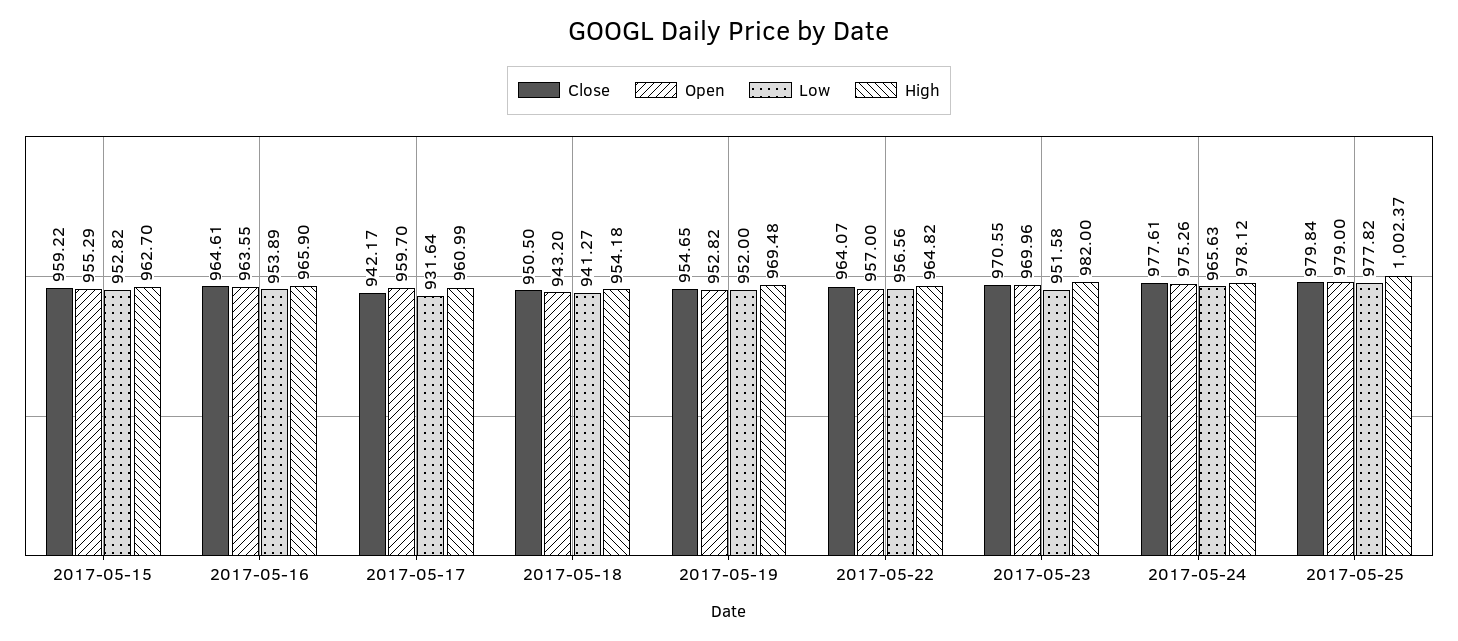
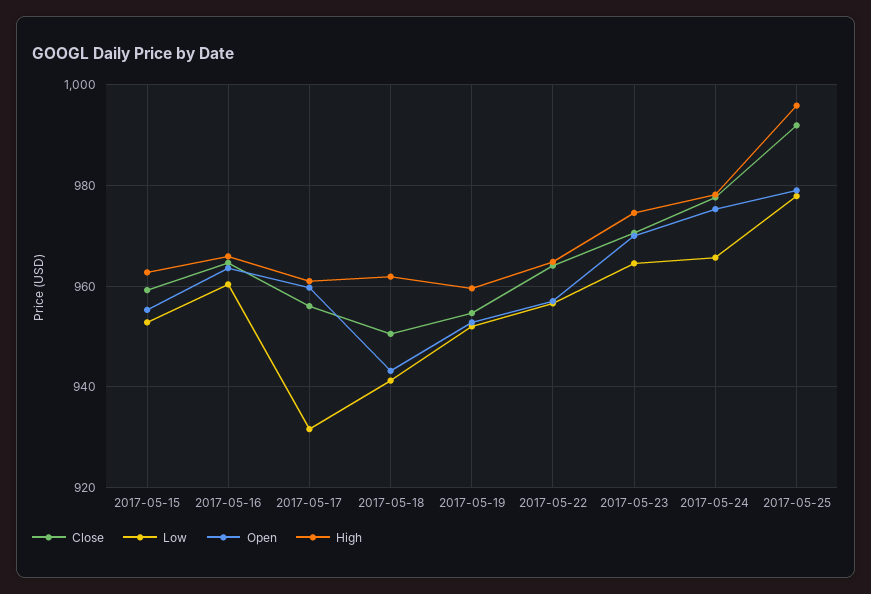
Low, 2017-05-16: 953.89 -> 960
Close, 2017-05-17: 942.17 -> 956
High, 2017-05-18: 954.18 -> 962
High, 2017-05-19: 969.48 -> 960
Low, 2017-05-23: 951.58 -> 964
High, 2017-05-23: 982 -> 974
Close, 2017-05-25: 979.84 -> 992
High, 2017-05-25: 1002.37 -> 996

